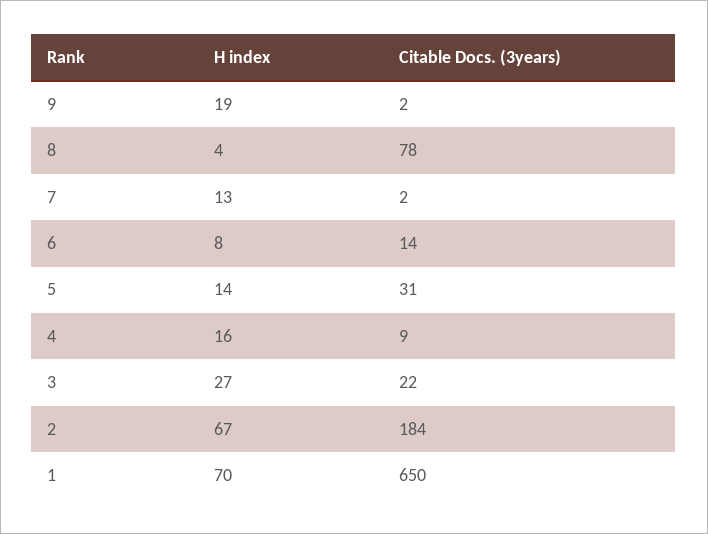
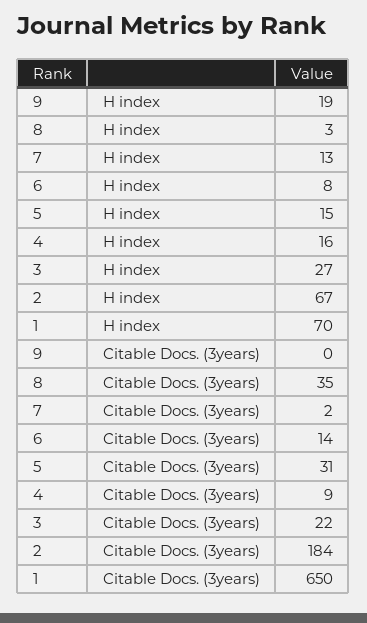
Citable Docs. (3years), 9: 2 -> 0
H index, 8: 4 -> 3
Citable Docs. (3years), 8: 78 -> 35
H index, 5: 14 -> 15

